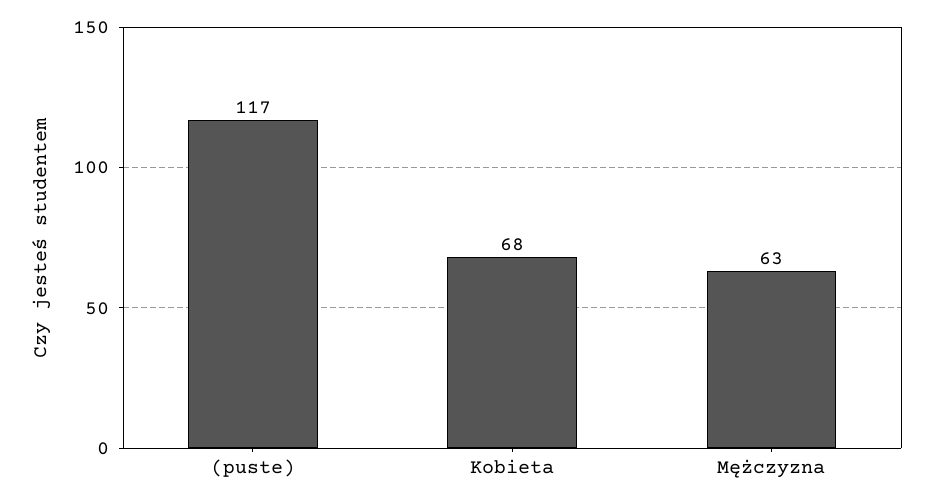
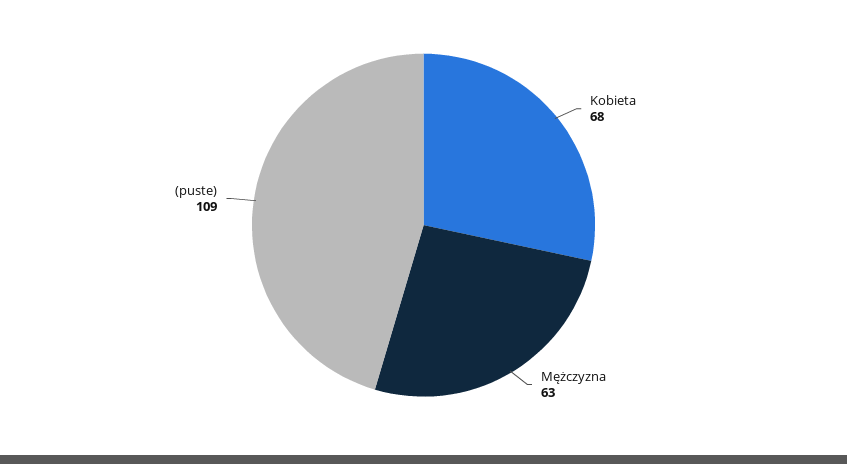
(puste): 117 -> 109

